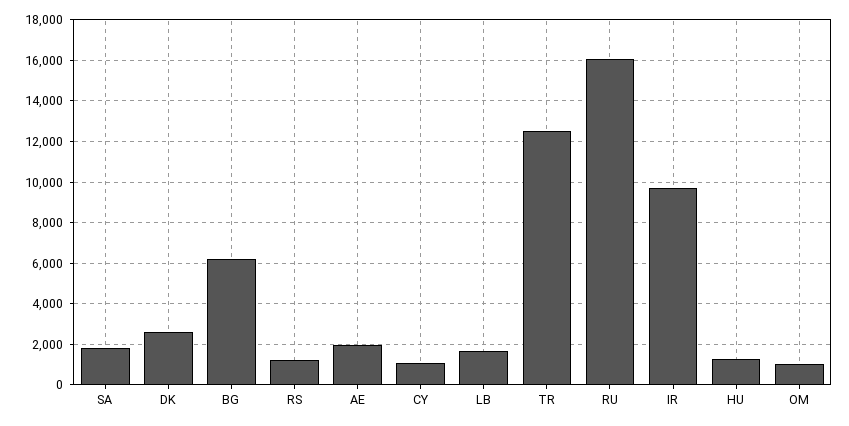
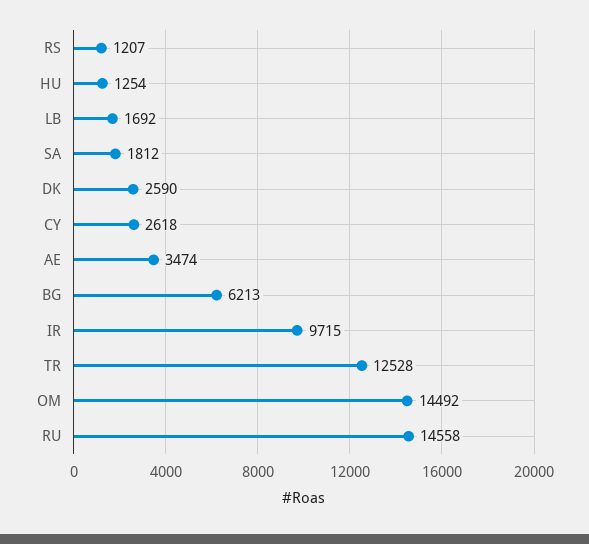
AE: 2000 -> 3474
CY: 1000 -> 2618
RU: 16000 -> 14558
OM: 1000 -> 14492

